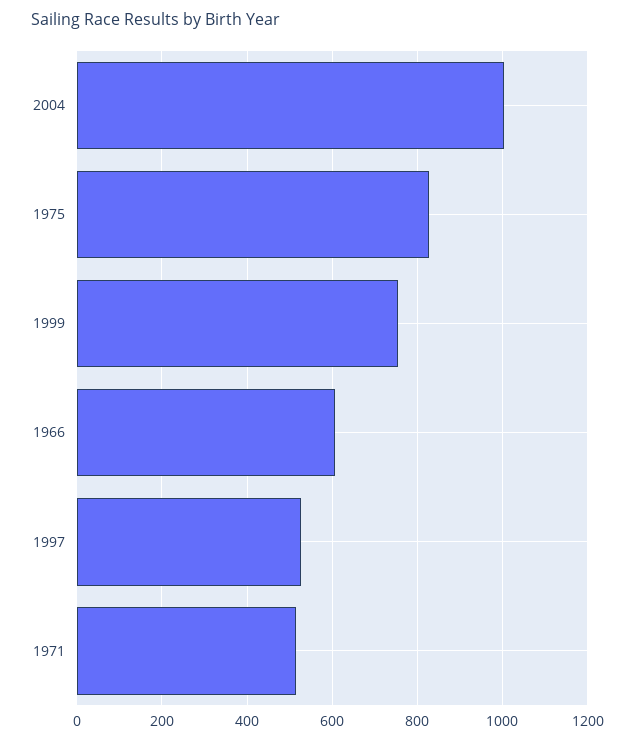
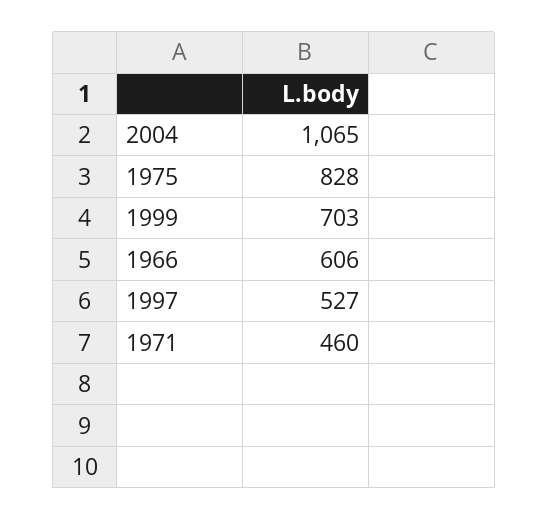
2004: 1000 -> 1065
1999: 760 -> 703
1971: 520 -> 460

